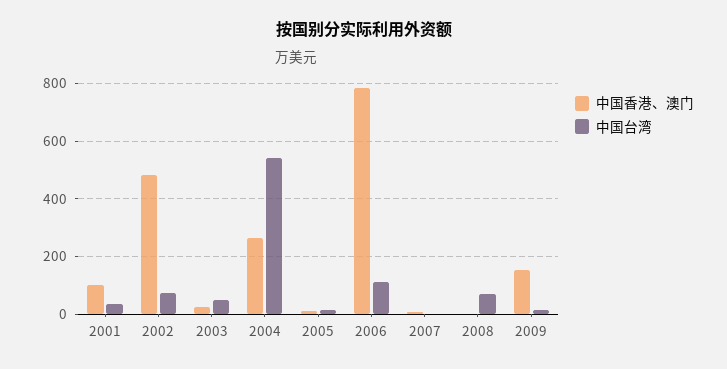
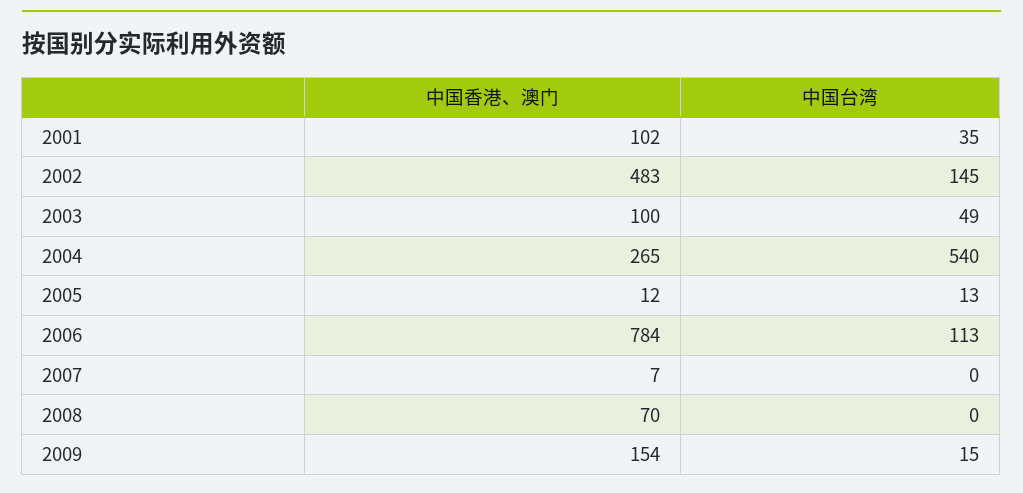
中国台湾, 2002: 75 -> 145
中国香港、澳门, 2003: 25 -> 100
中国香港、澳门, 2008: 0 -> 70
中国台湾, 2008: 75 -> 0

